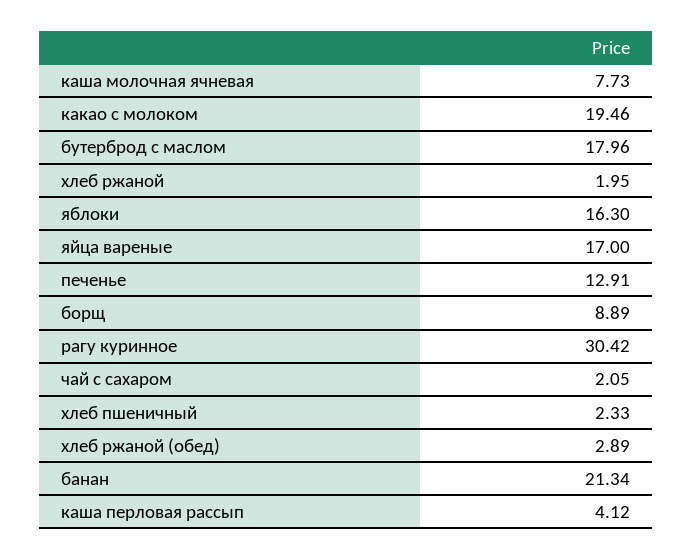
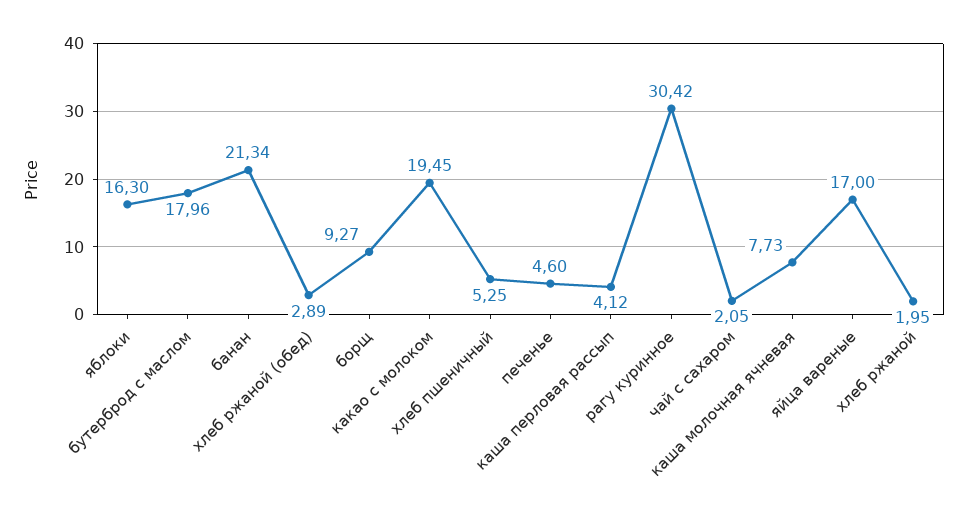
какао с молоком: 19.46 -> 19.45
печенье: 12.91 -> 4.6
борщ: 8.89 -> 9.27
хлеб пшеничный: 2.33 -> 5.25

